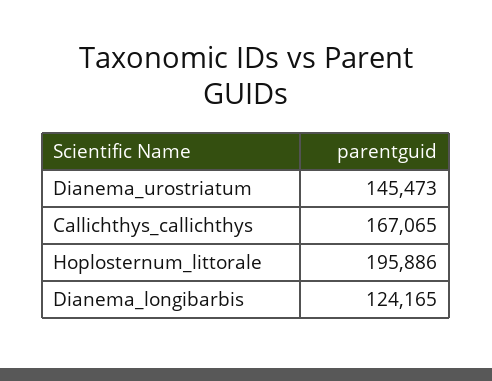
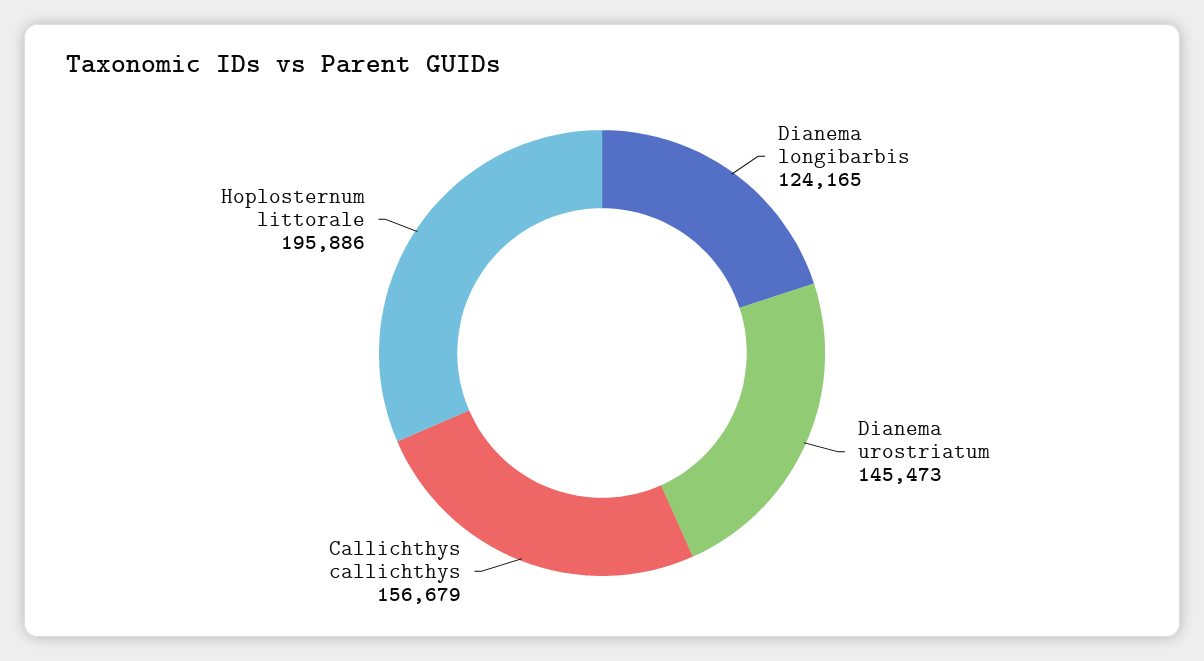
Callichthys_callichthys: 167065 -> 156679

